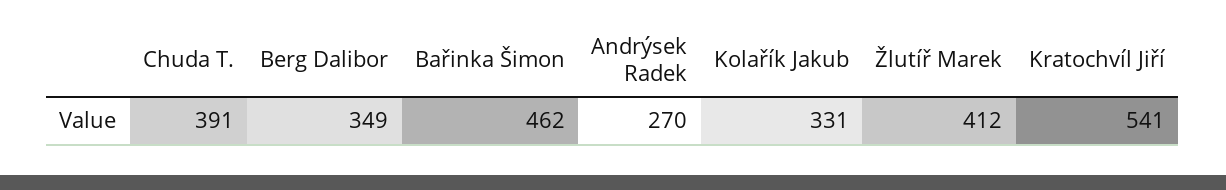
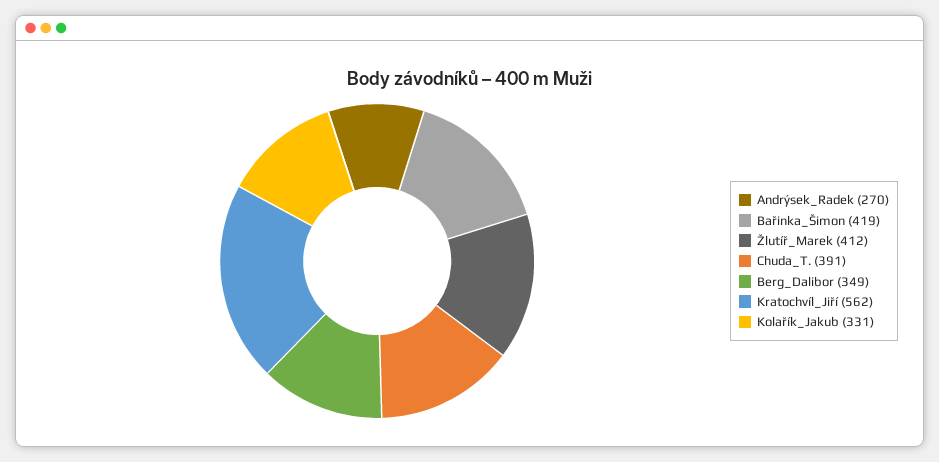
Bařinka Šimon: 462 -> 419
Kratochvíl Jiří: 541 -> 562

